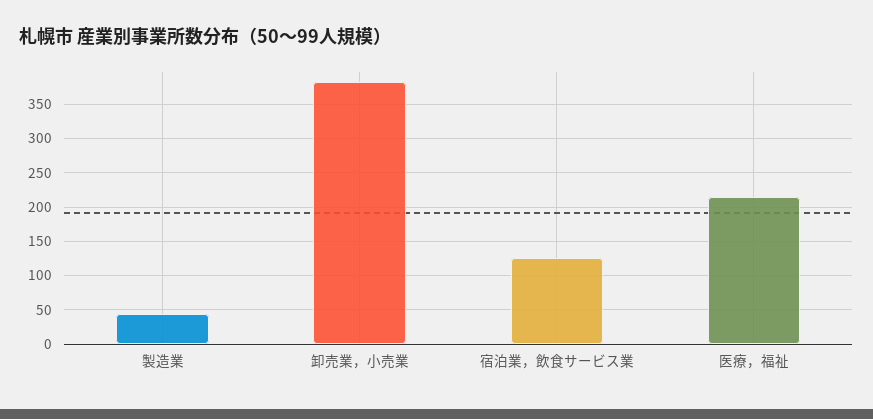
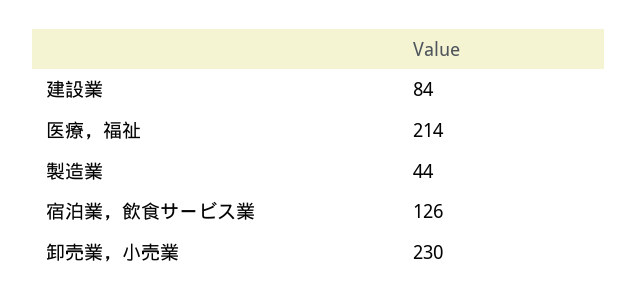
卸売業，小売業: 380 -> 230
建設業: none -> 84

